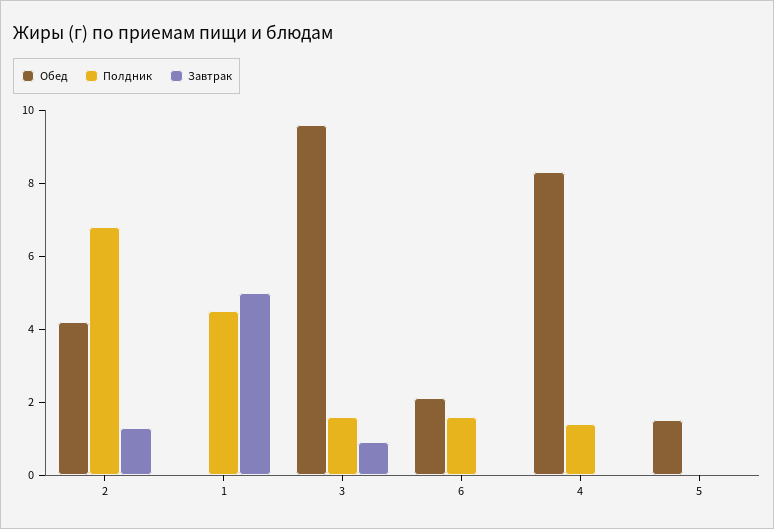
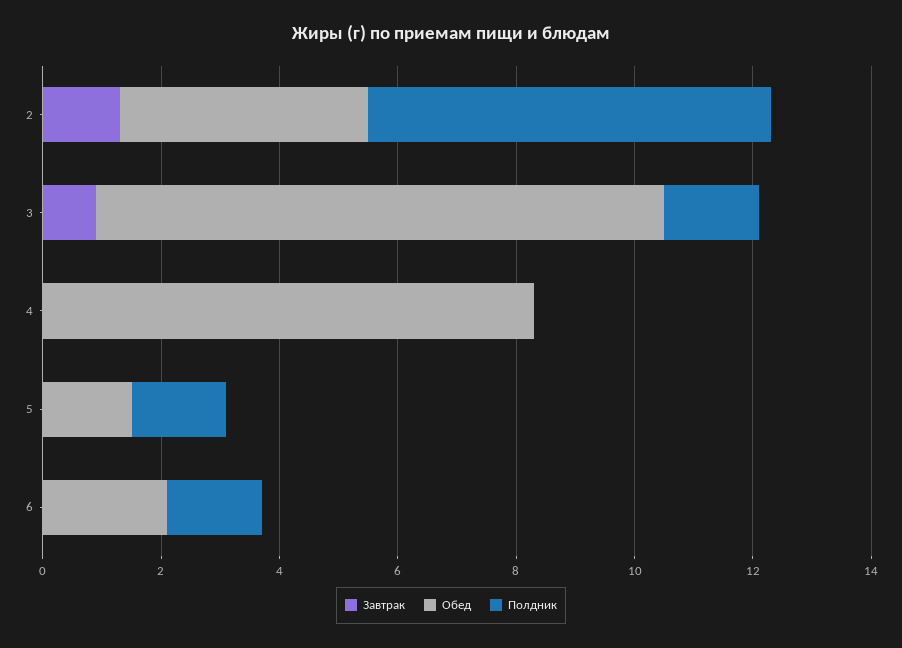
Обед, 1: 0 -> none
Полдник, 1: 4.5 -> none
Завтрак, 1: 5 -> none
Полдник, 4: 1.5 -> 0
Полдник, 5: 0 -> 1.5

